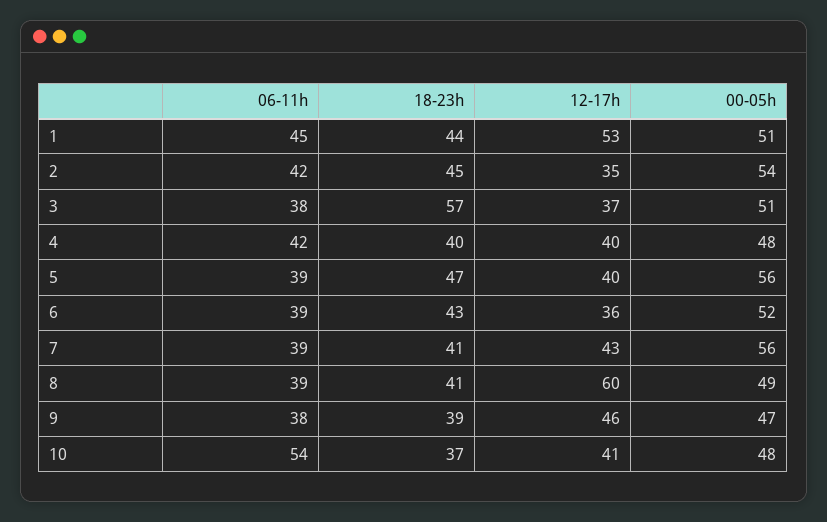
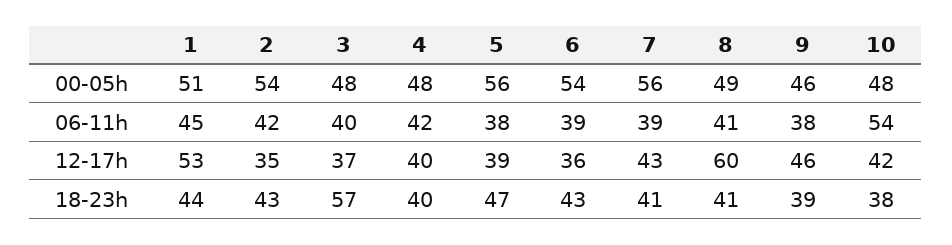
18-23h, 2: 45 -> 43
06-11h, 3: 38 -> 40
00-05h, 3: 51 -> 48
06-11h, 5: 39 -> 38
12-17h, 5: 40 -> 39
00-05h, 6: 52 -> 54
06-11h, 8: 39 -> 41
00-05h, 9: 47 -> 46
18-23h, 10: 37 -> 38
12-17h, 10: 41 -> 42

